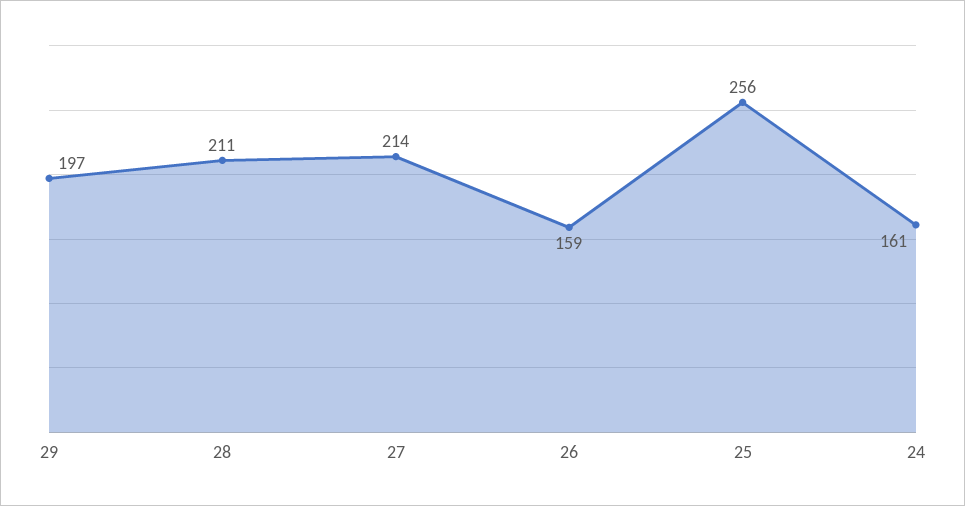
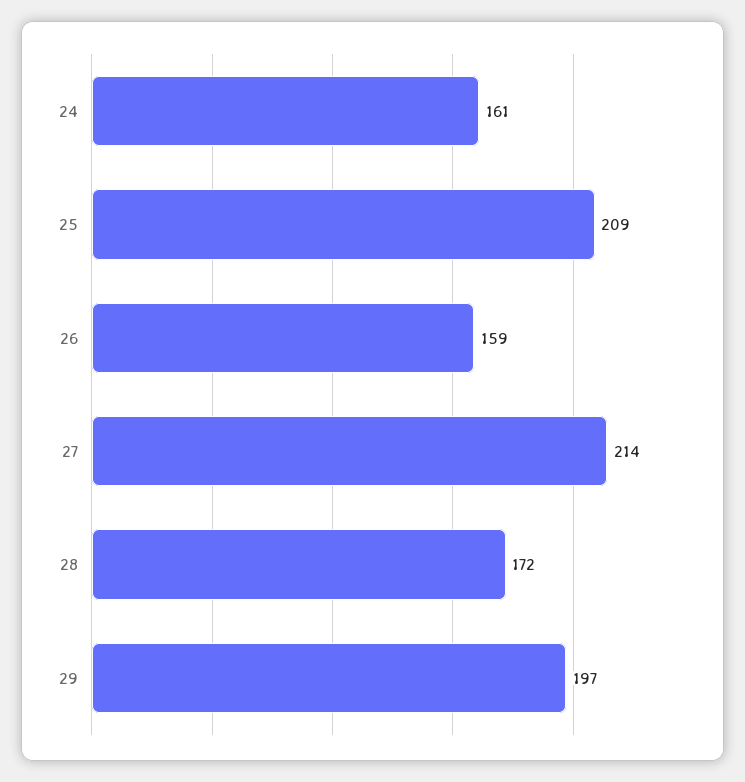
28: 211 -> 172
25: 256 -> 209

